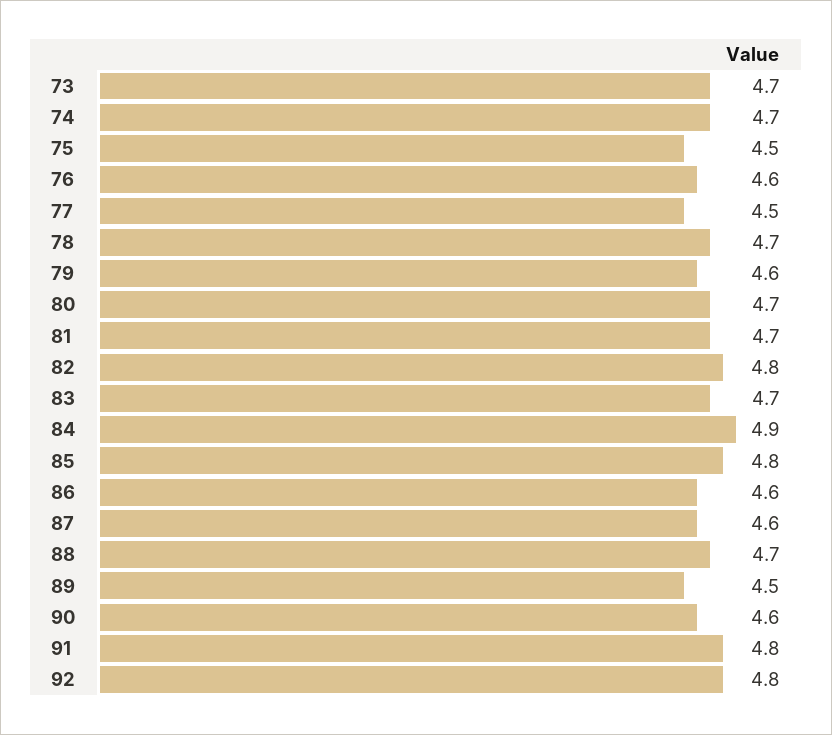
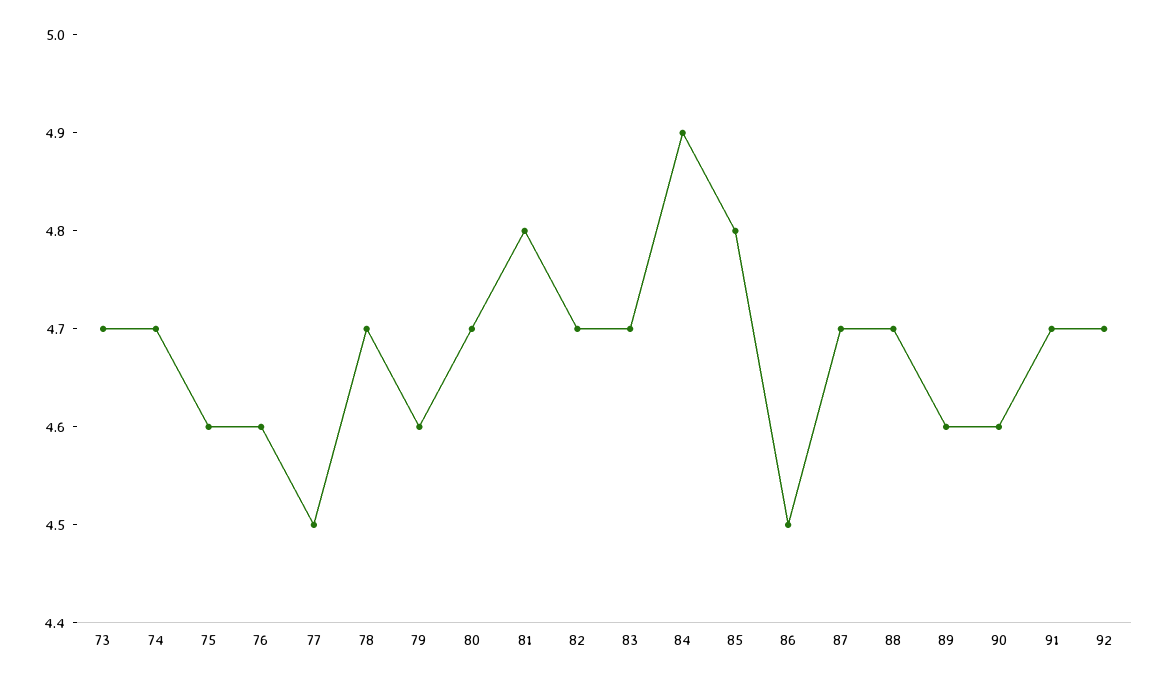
75: 4.5 -> 4.6
81: 4.7 -> 4.8
82: 4.8 -> 4.7
86: 4.6 -> 4.5
87: 4.6 -> 4.7
89: 4.5 -> 4.6
91: 4.8 -> 4.7
92: 4.8 -> 4.7

